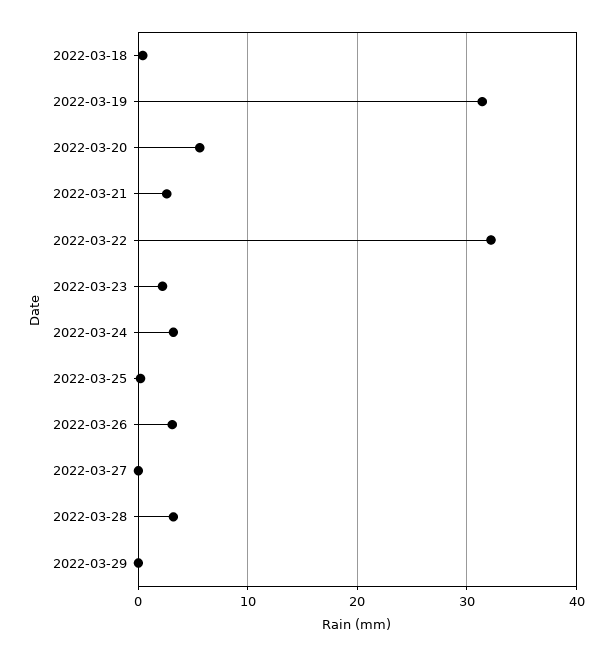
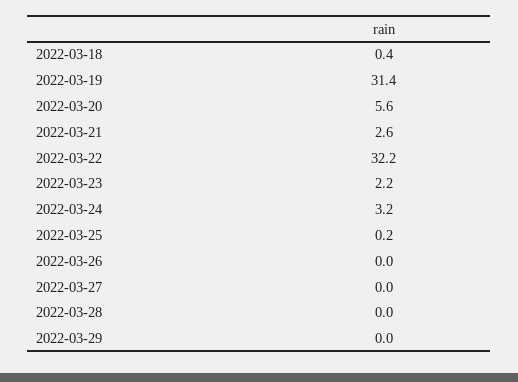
2022-03-26: 3 -> 0
2022-03-28: 3 -> 0

